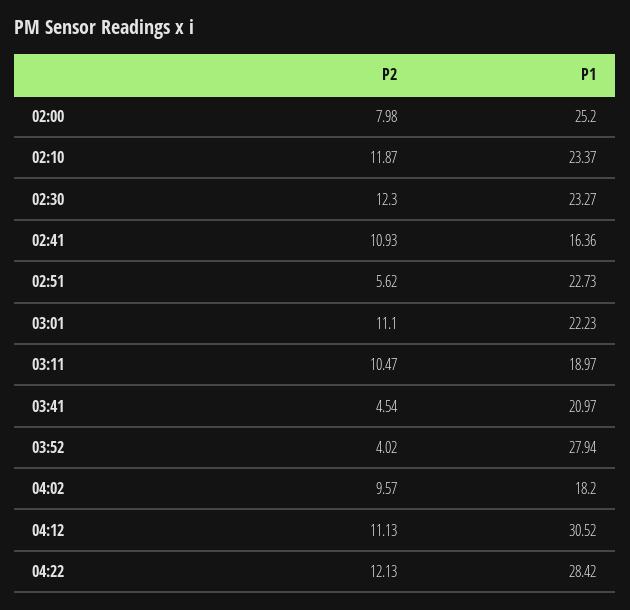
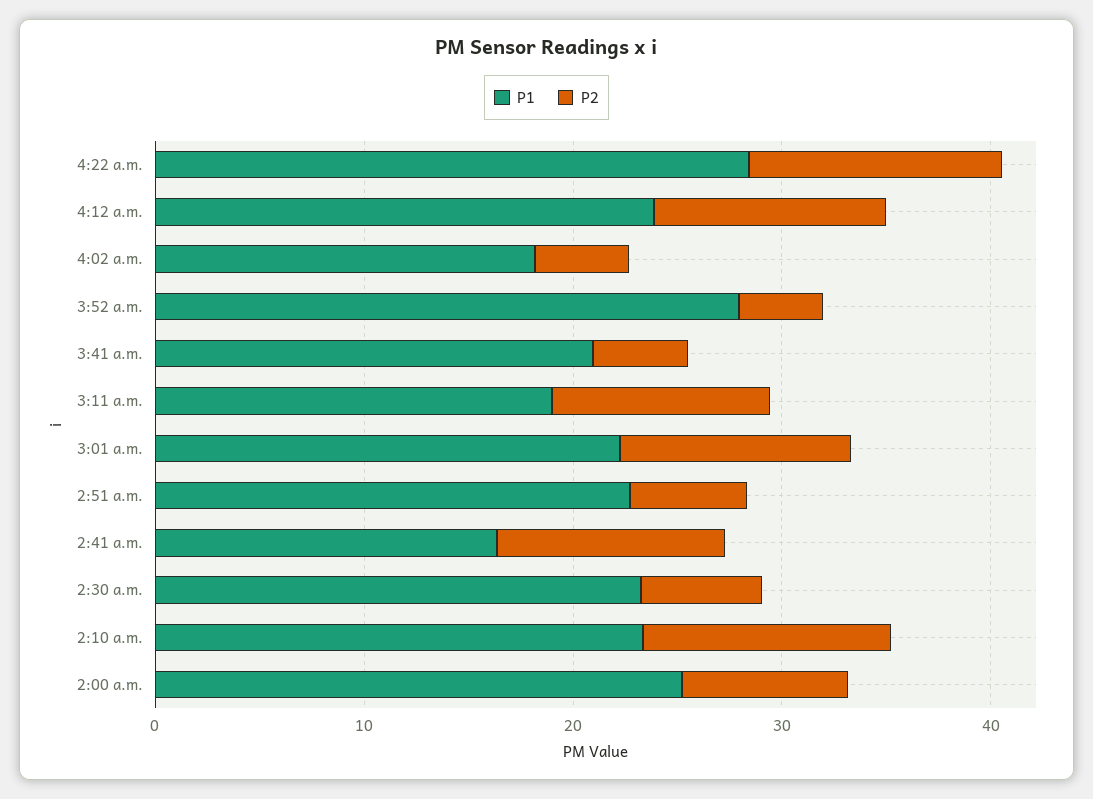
P2, 02:30: 12.3 -> 6
P2, 04:02: 9.57 -> 4
P1, 04:12: 30.52 -> 24

